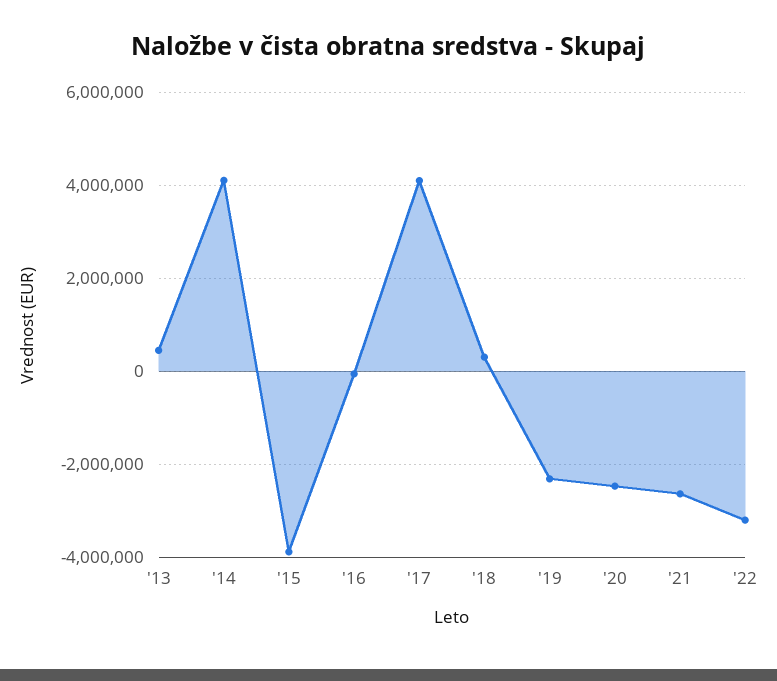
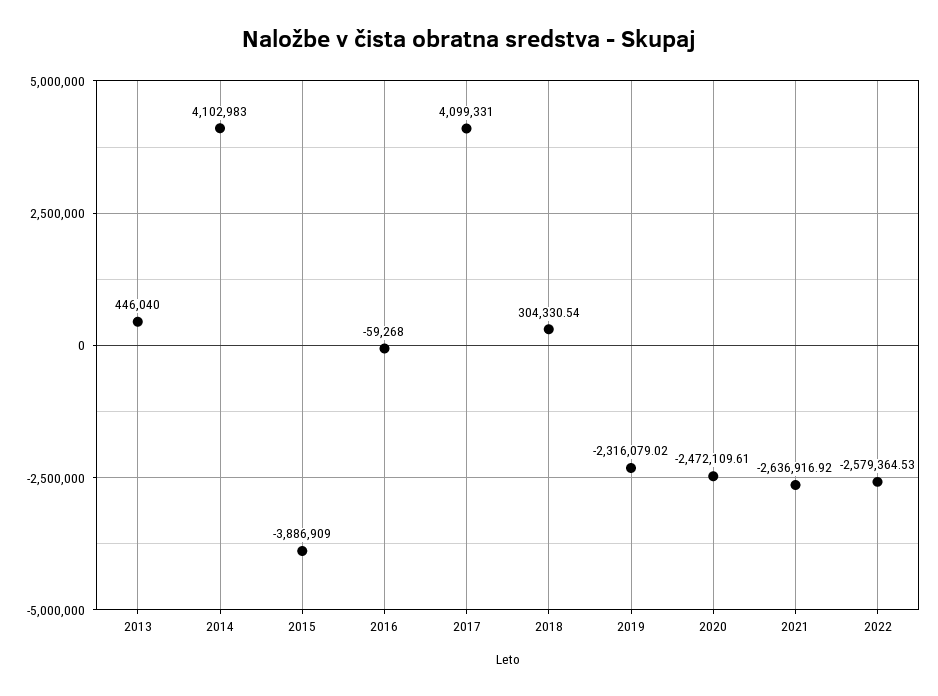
'22: -3200000 -> -2579364.53

